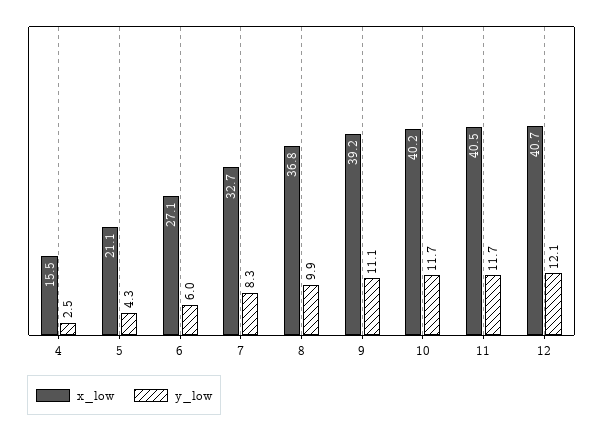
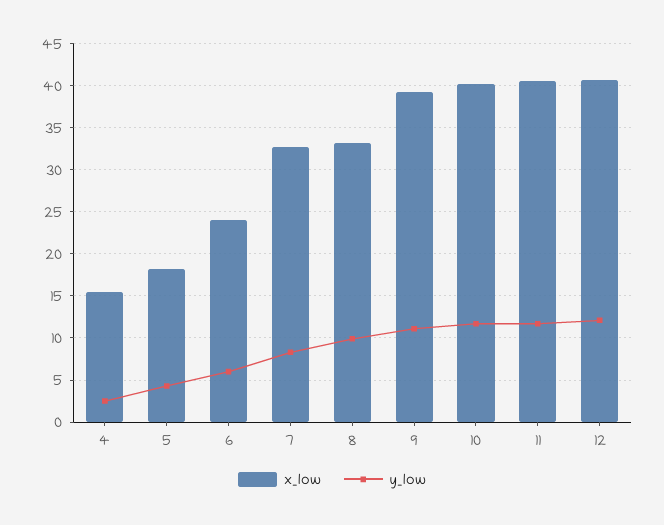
x_low, 5: 21.1 -> 18
x_low, 6: 27.1 -> 24
x_low, 8: 36.8 -> 33

